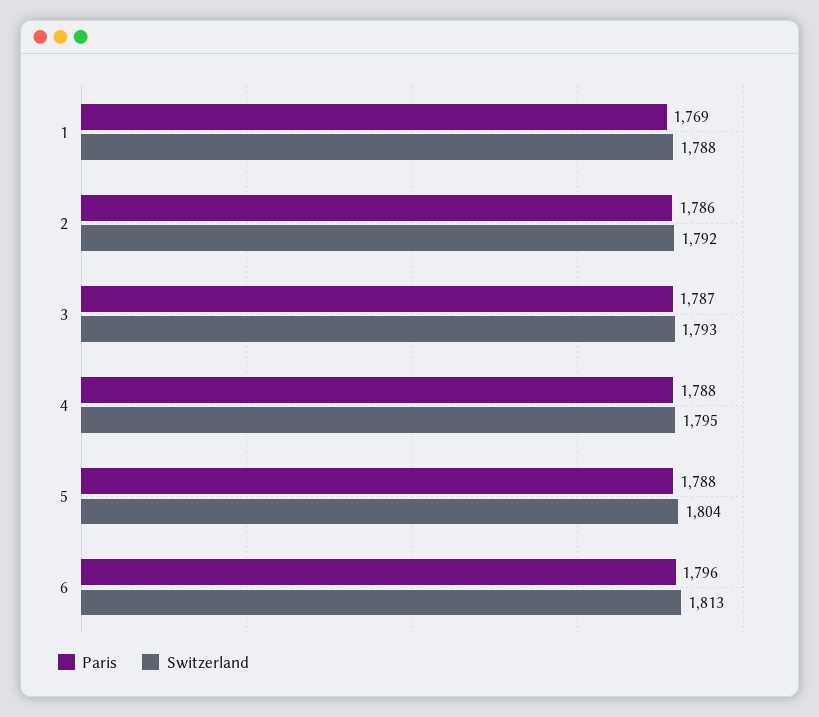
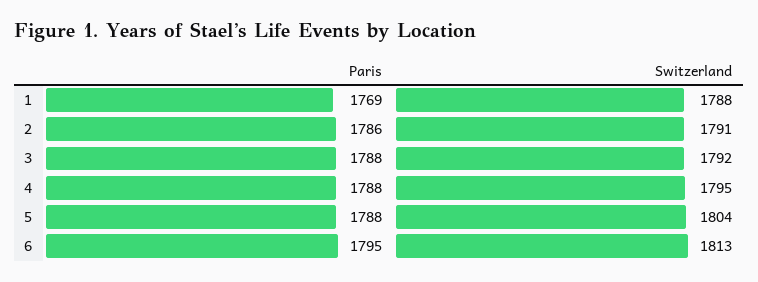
Switzerland, 2: 1792 -> 1791
Paris, 3: 1787 -> 1788
Switzerland, 3: 1793 -> 1792
Paris, 6: 1796 -> 1795

